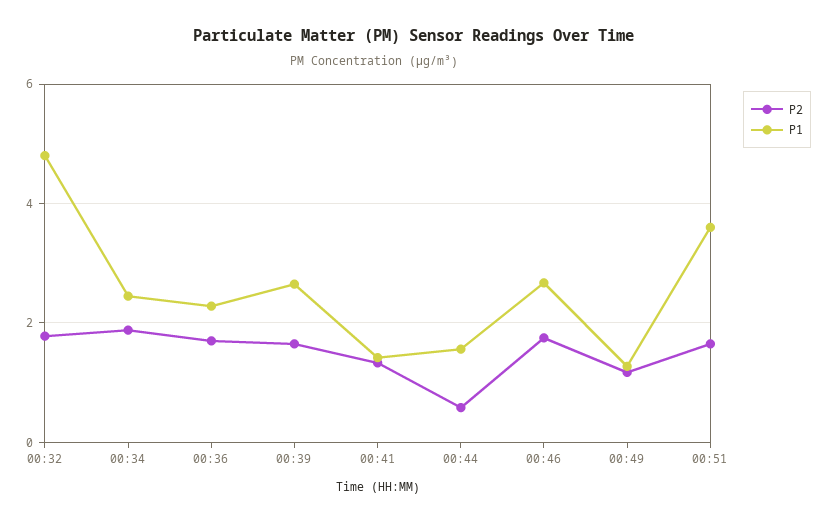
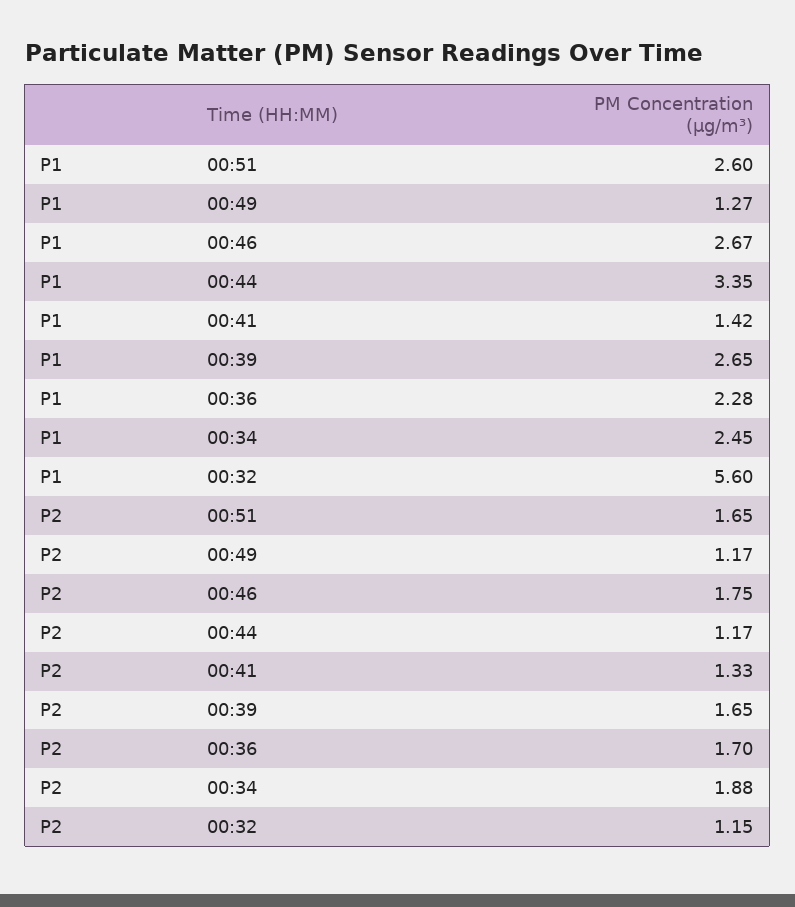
P2, 00:32: 1.8 -> 1.15
P1, 00:32: 4.8 -> 5.6
P2, 00:44: 0.6 -> 1.17
P1, 00:44: 1.6 -> 3.35
P1, 00:51: 3.6 -> 2.6

